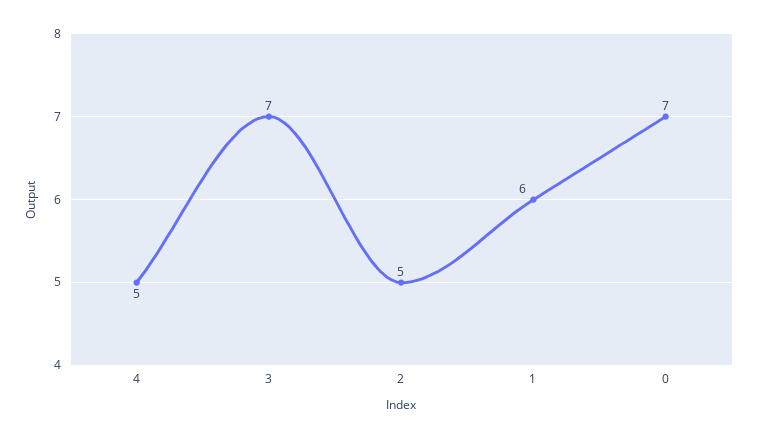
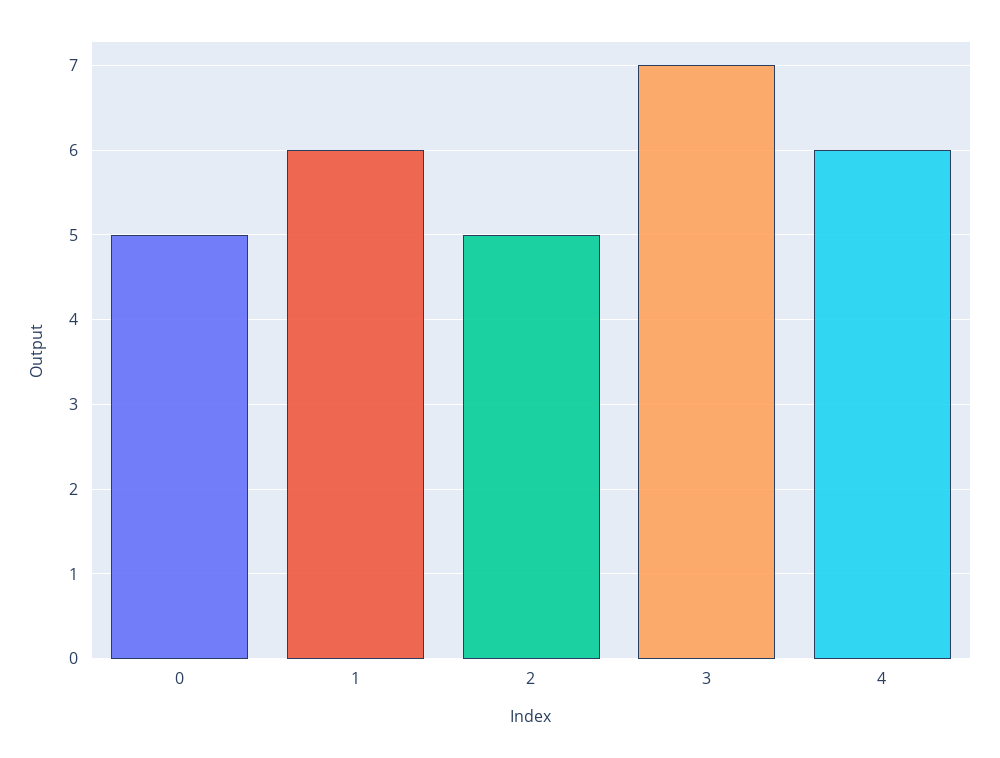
4: 5 -> 6
0: 7 -> 5

